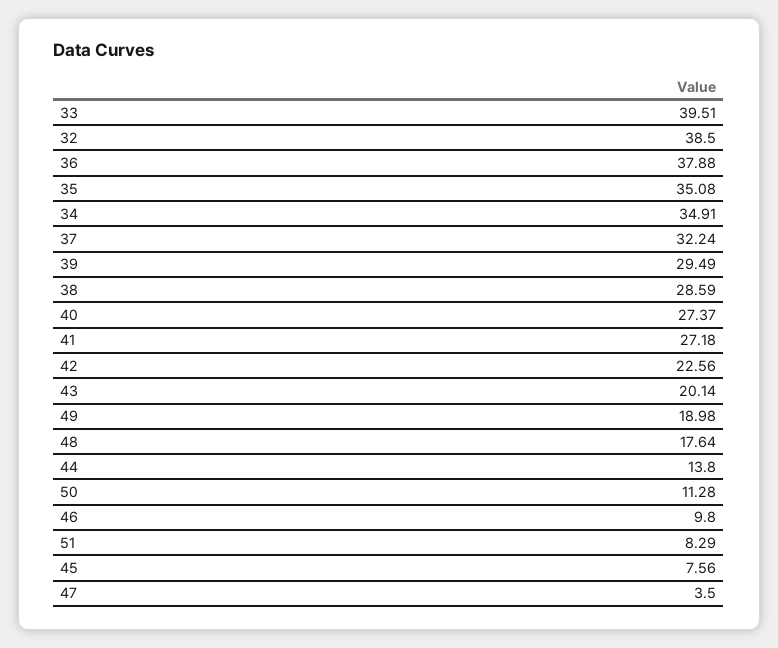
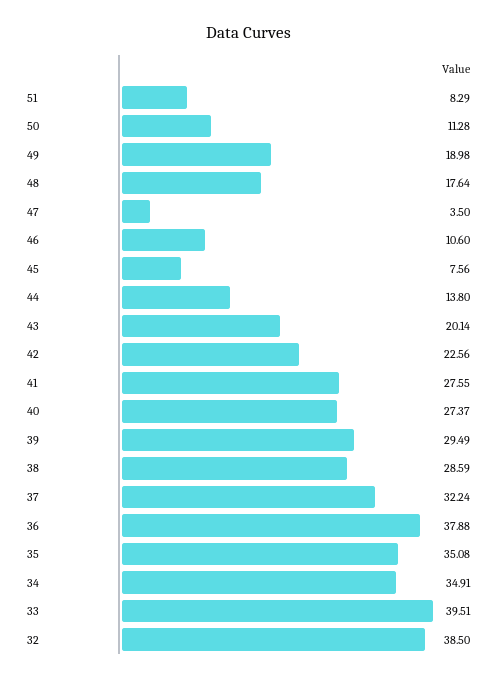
41: 27.18 -> 27.55
46: 9.8 -> 10.6

